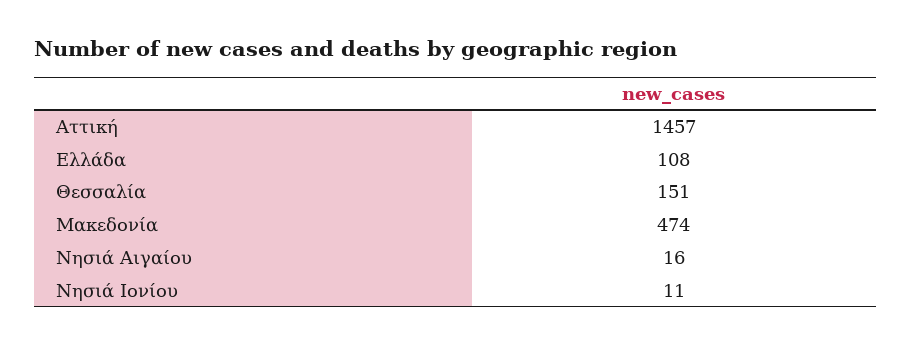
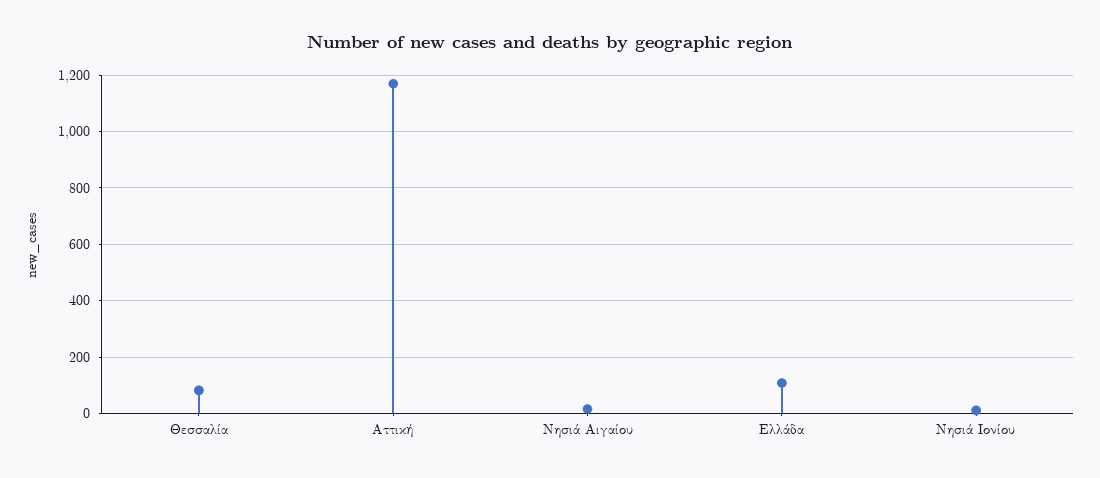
Αττική: 1457 -> 1175
Θεσσαλία: 151 -> 75
Μακεδονία: 474 -> none

